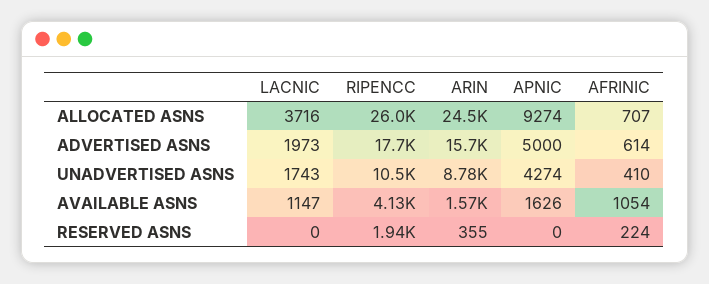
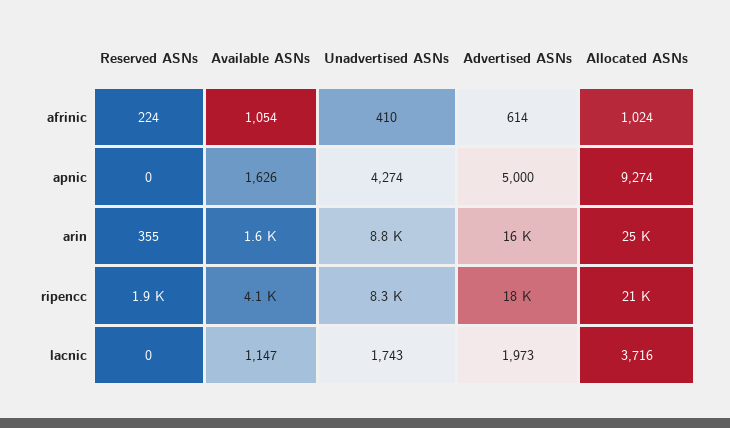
RIPENCC, ALLOCATED ASNS: 26000 -> 21000
AFRINIC, ALLOCATED ASNS: 707 -> 1024
RIPENCC, UNADVERTISED ASNS: 10500 -> 8300

